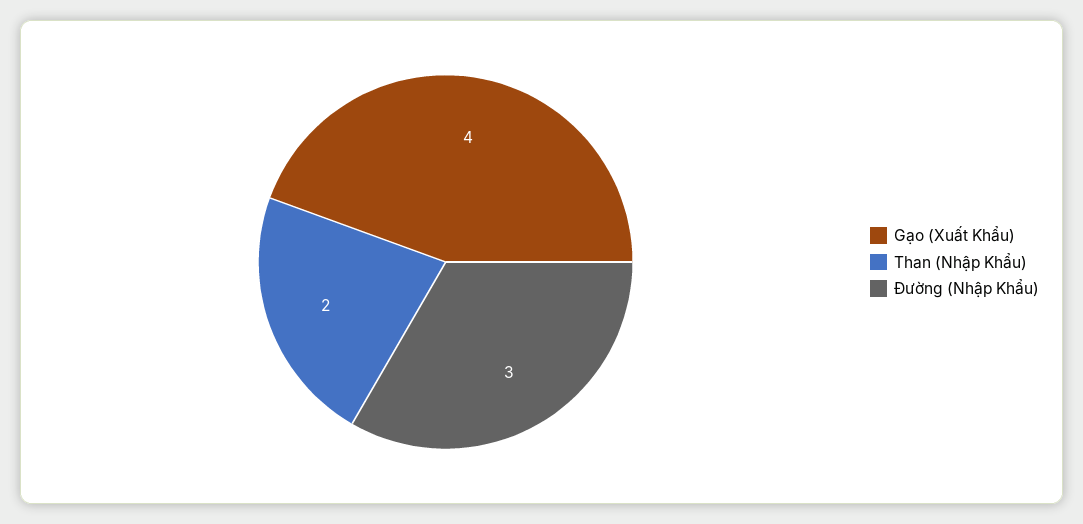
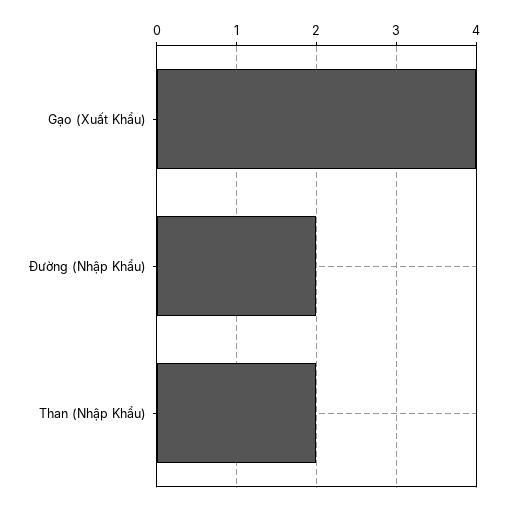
Đường (Nhập Khẩu): 3 -> 2

